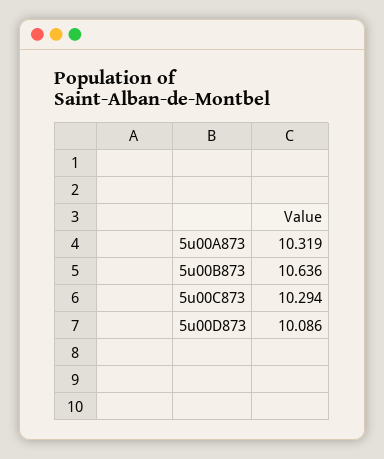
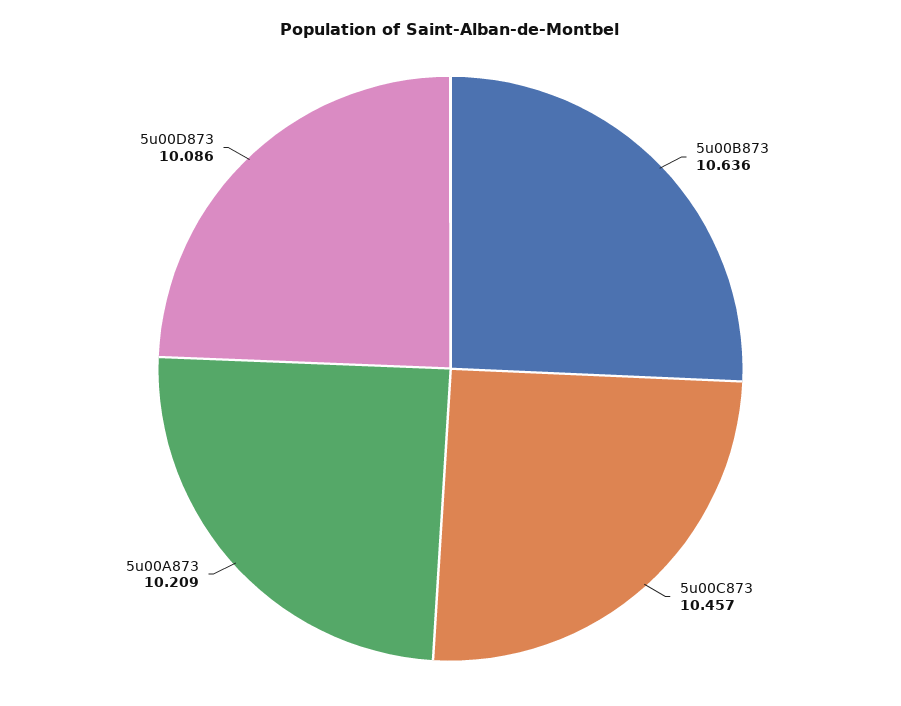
5u00A873: 10.319 -> 10.209
5u00C873: 10.294 -> 10.457

